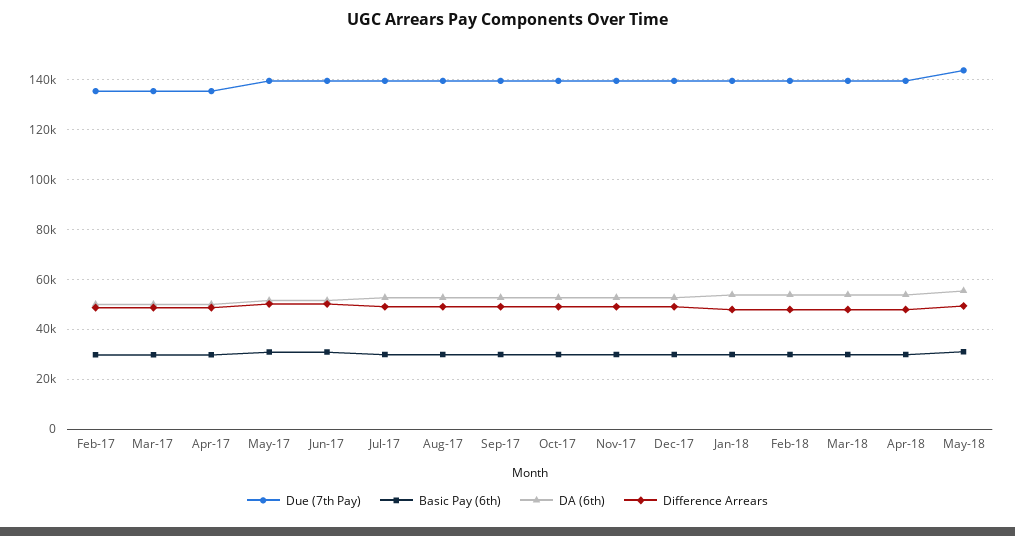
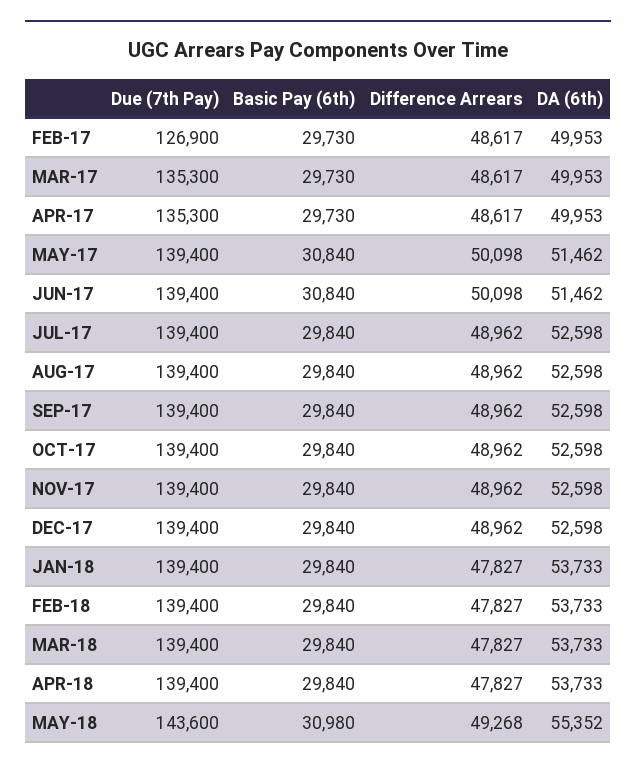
Due (7th Pay), Feb-17: 135000 -> 126900

